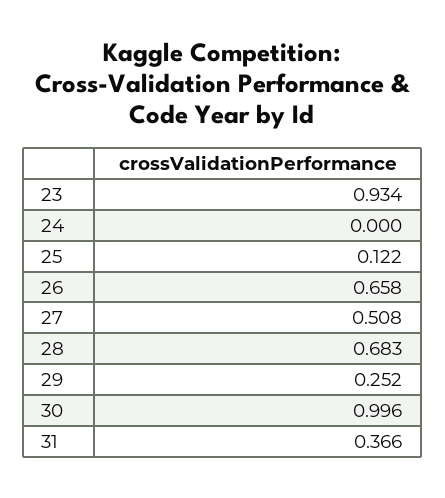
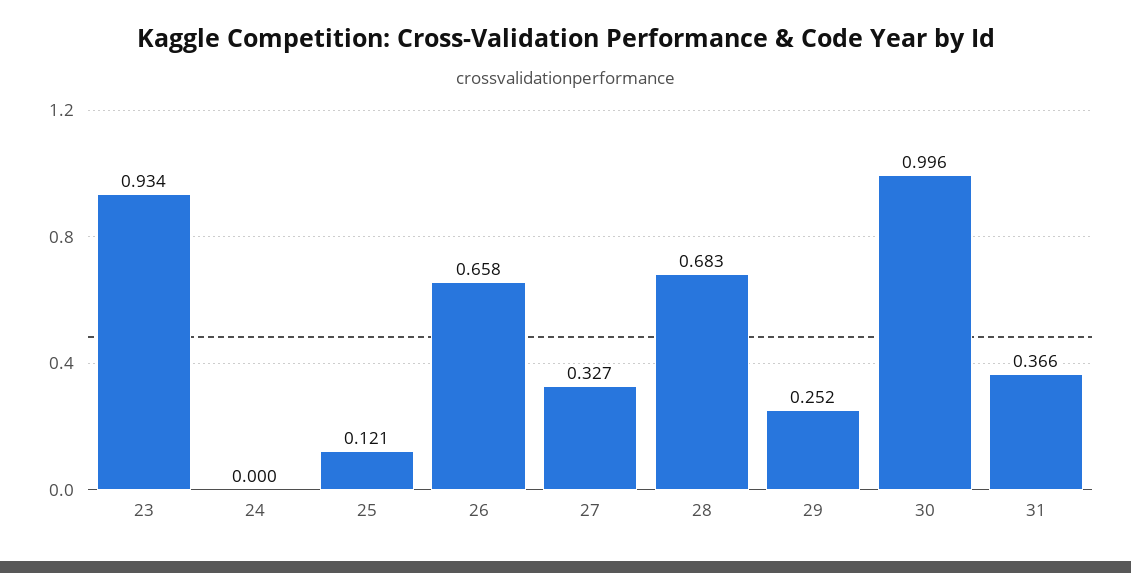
25: 0.122 -> 0.121
27: 0.508 -> 0.327

